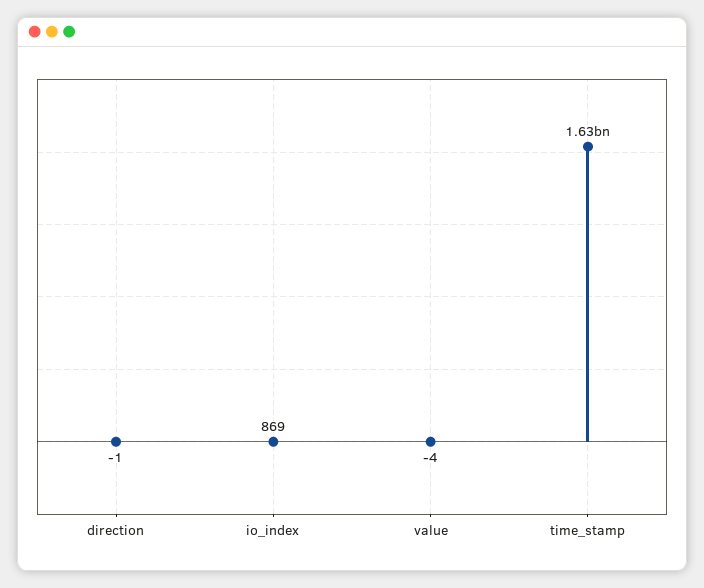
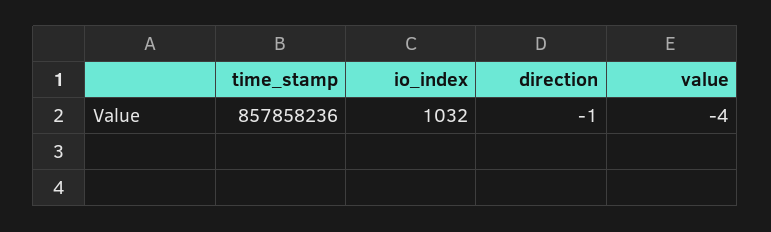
io_index: 869 -> 1032
time_stamp: 1630000000 -> 857858236

